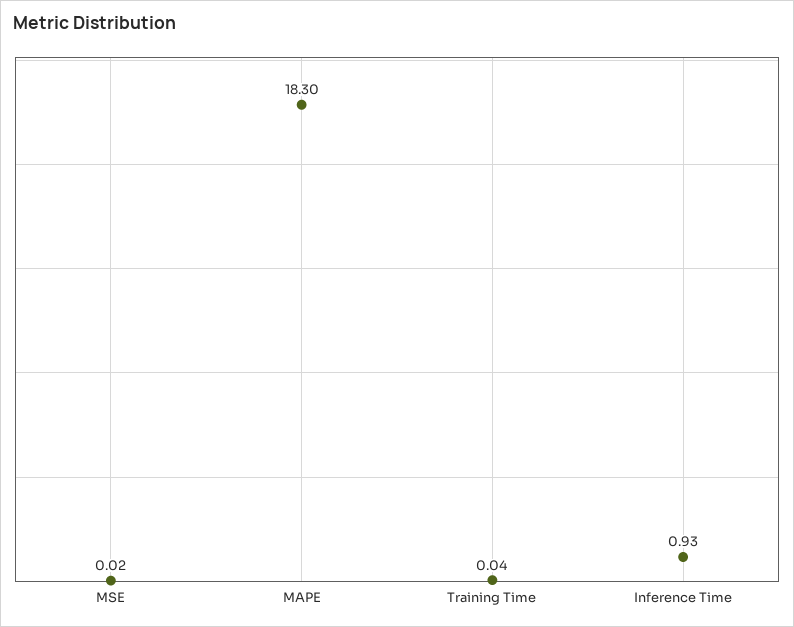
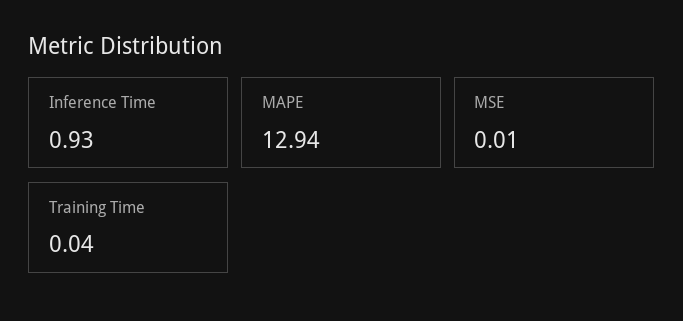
MSE: 0.02 -> 0.01
MAPE: 18.3 -> 12.94

